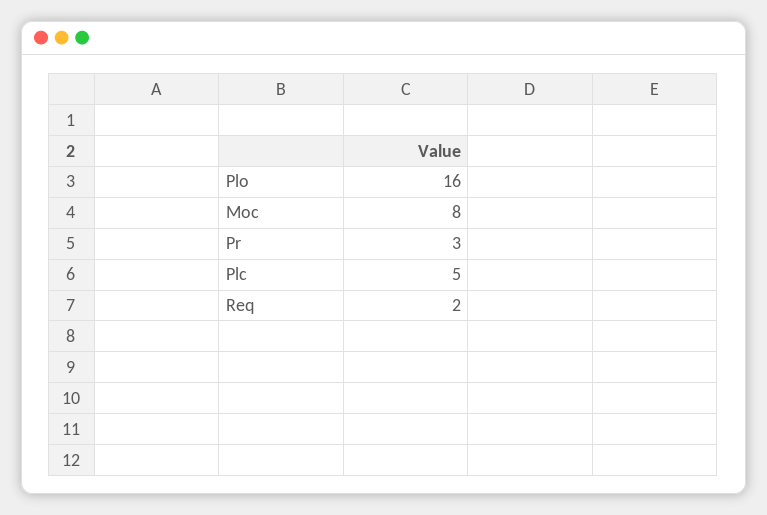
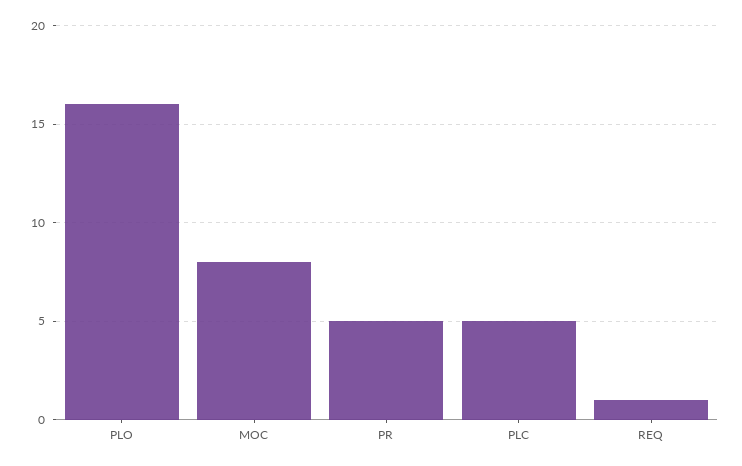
Pr: 3 -> 5
Req: 2 -> 1

